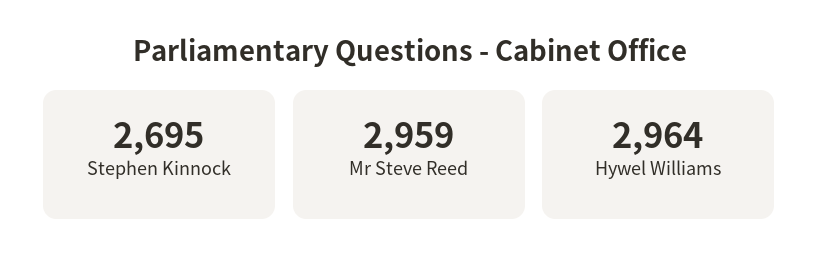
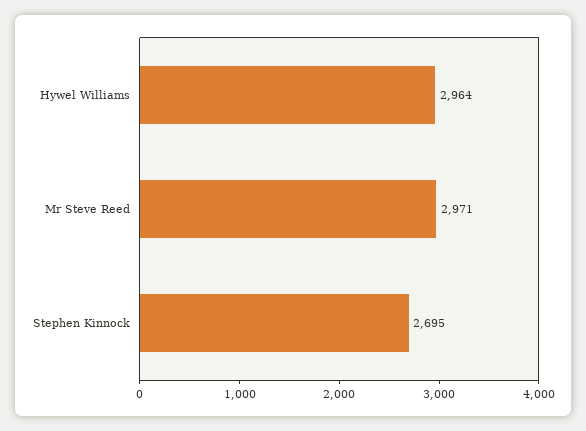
Mr Steve Reed: 2959 -> 2971

